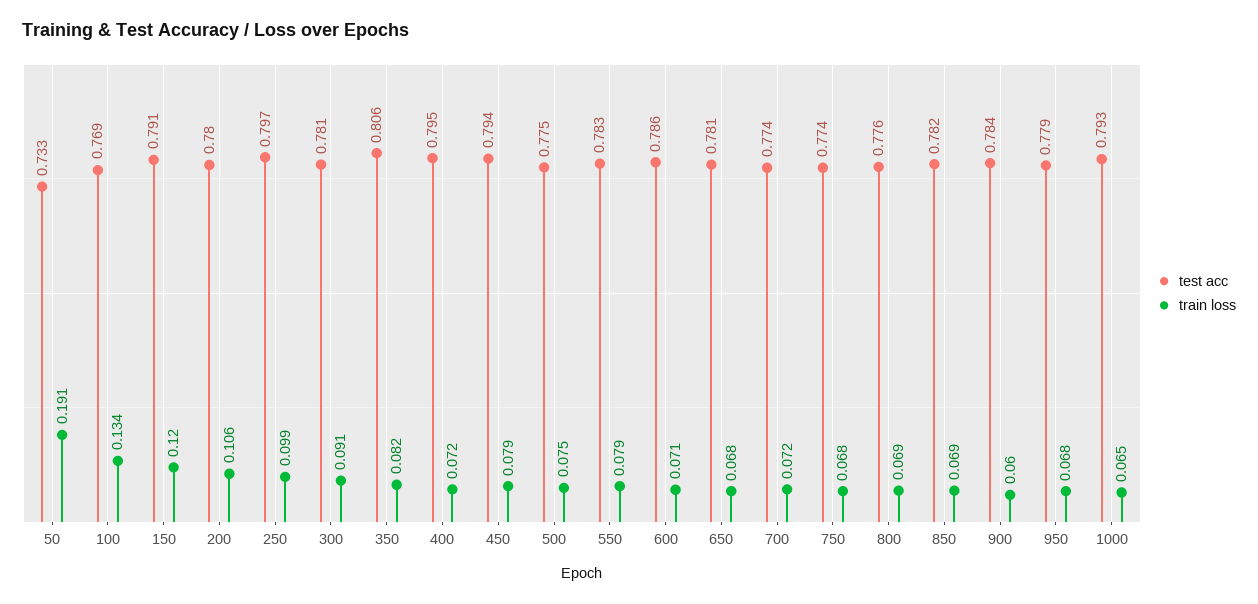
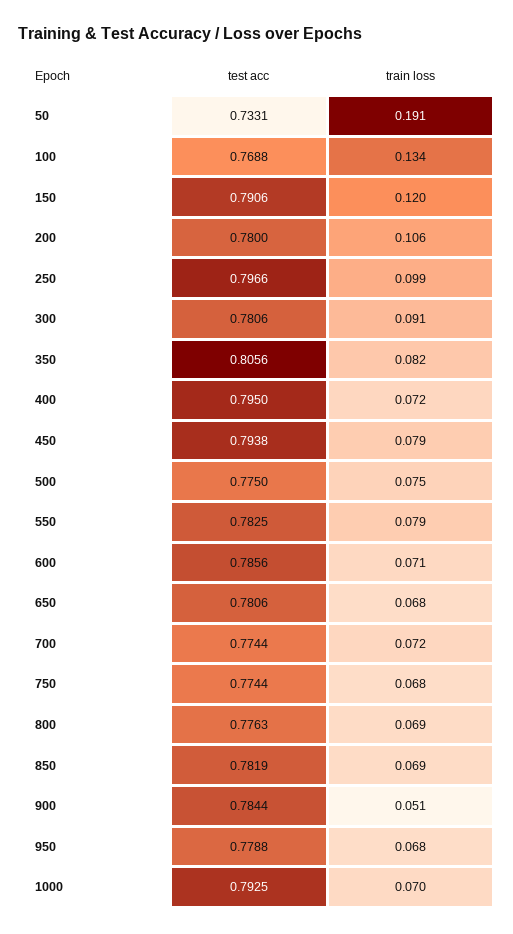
train loss, 900: 0.06 -> 0.051
train loss, 1000: 0.065 -> 0.07

